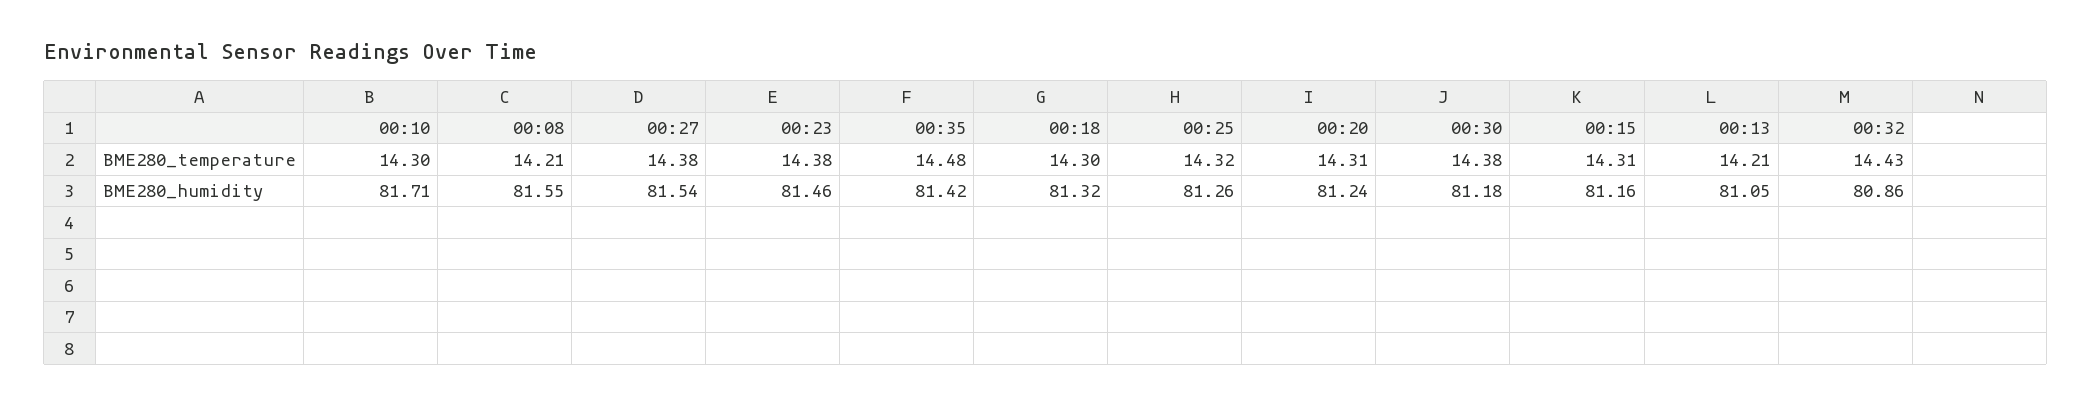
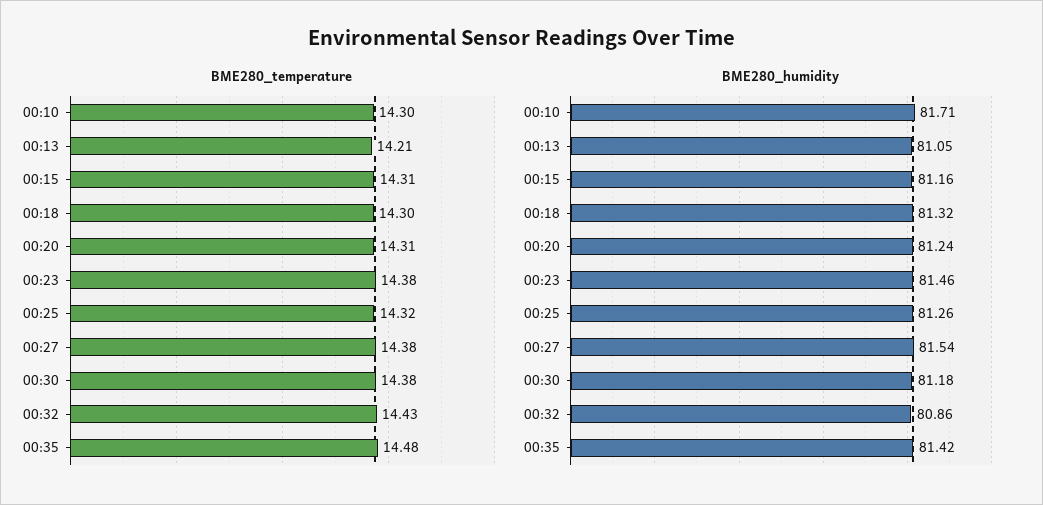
BME280_temperature, 00:08: 14.21 -> none
BME280_humidity, 00:08: 81.55 -> none

